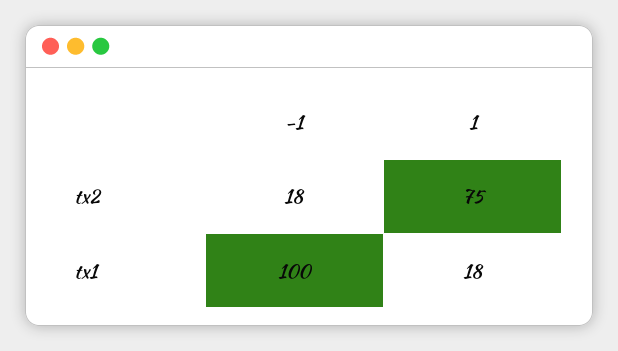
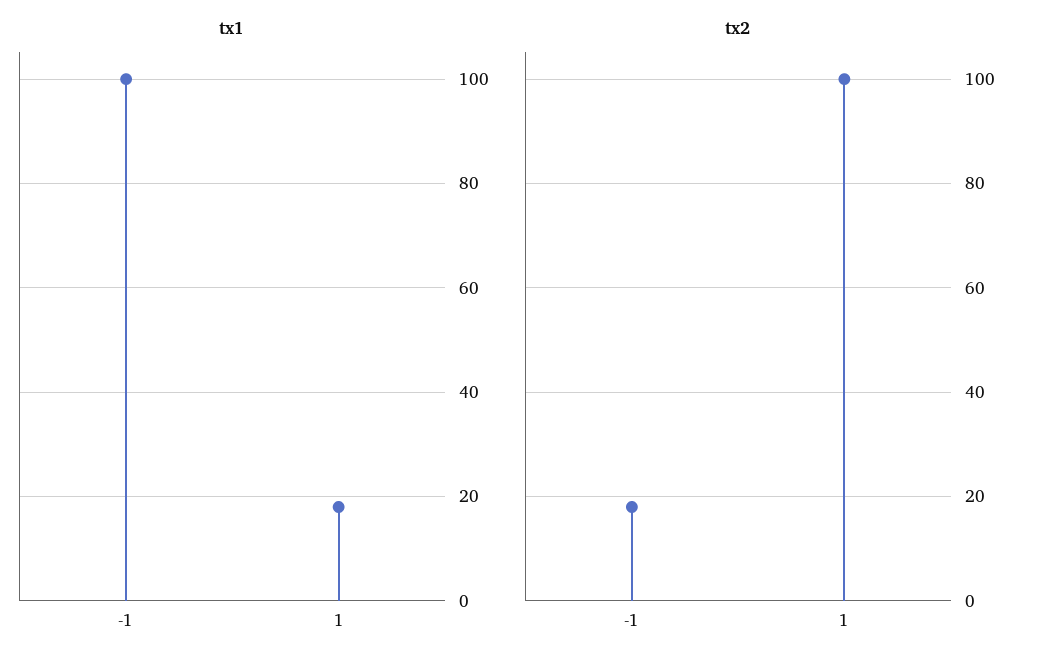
tx2, 1: 75 -> 100

